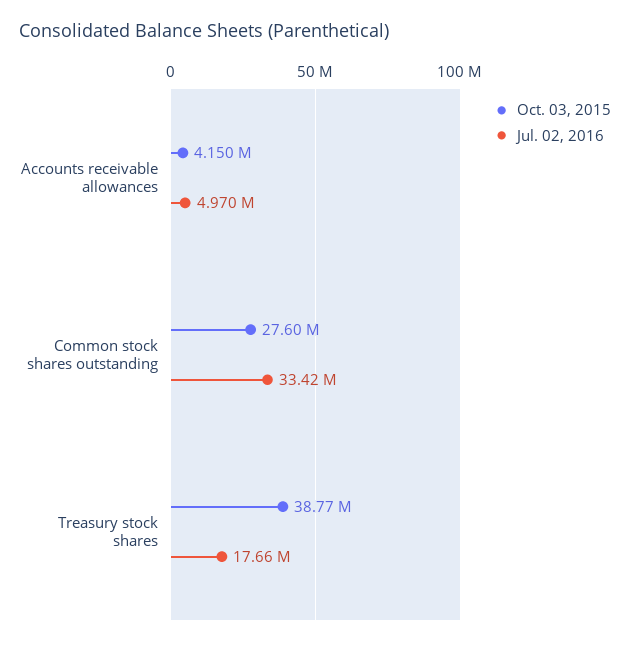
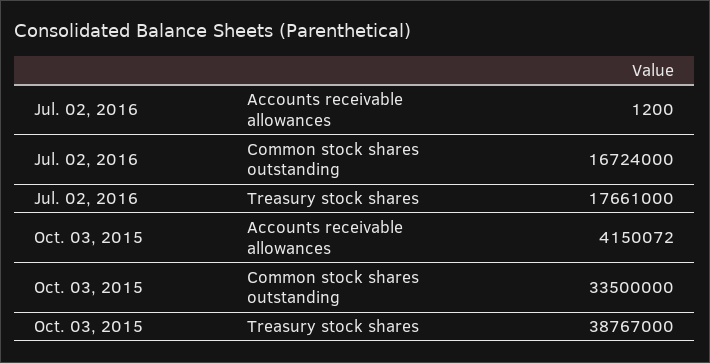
Jul. 02, 2016, Accounts receivable allowances: 4970000 -> 1200
Oct. 03, 2015, Common stock shares outstanding: 27600000 -> 33500000
Jul. 02, 2016, Common stock shares outstanding: 33420000 -> 16724000

